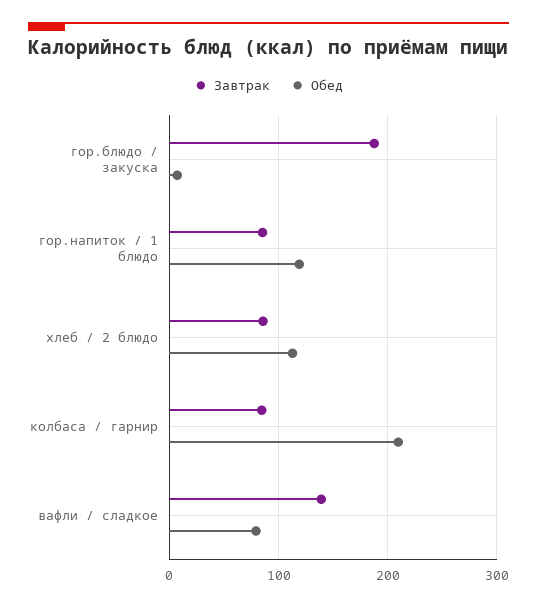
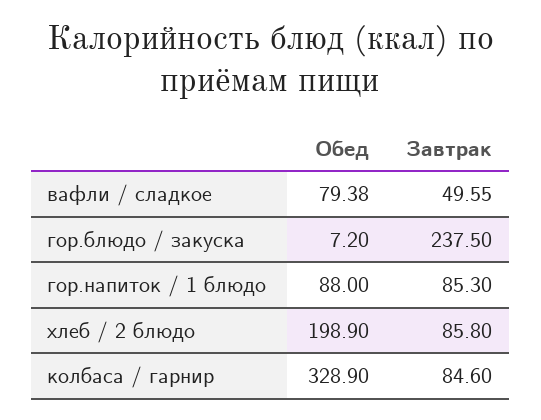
Завтрак, гор.блюдо / закуска: 190 -> 237.5
Обед, гор.напиток / 1 блюдо: 120 -> 88
Обед, хлеб / 2 блюдо: 110 -> 198.9
Обед, колбаса / гарнир: 210 -> 328.9
Завтрак, вафли / сладкое: 140 -> 49.55

